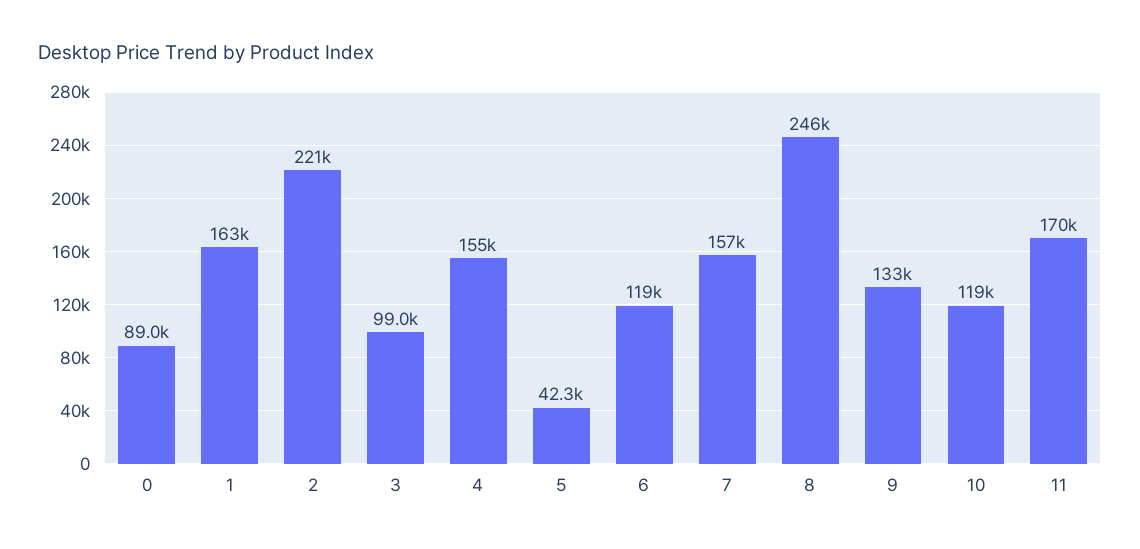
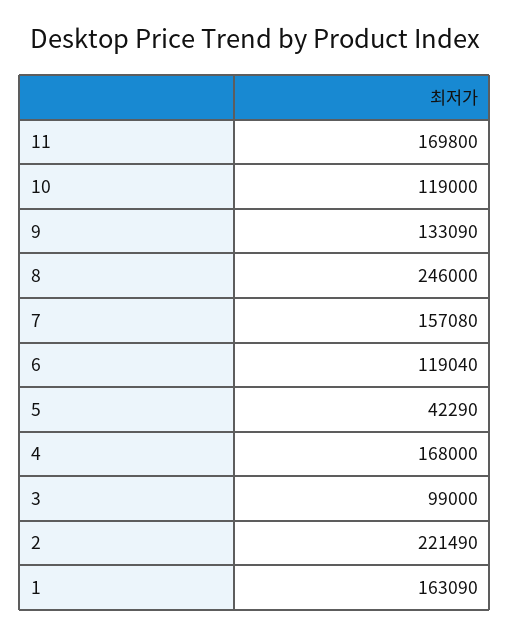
0: 89000 -> none
4: 155000 -> 168000

